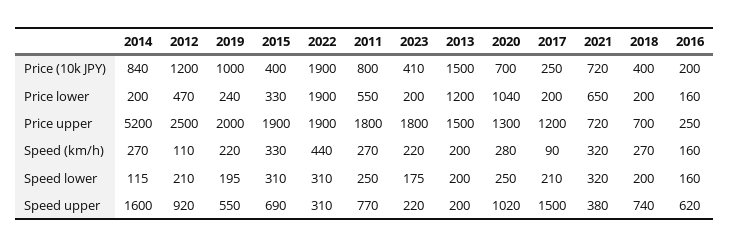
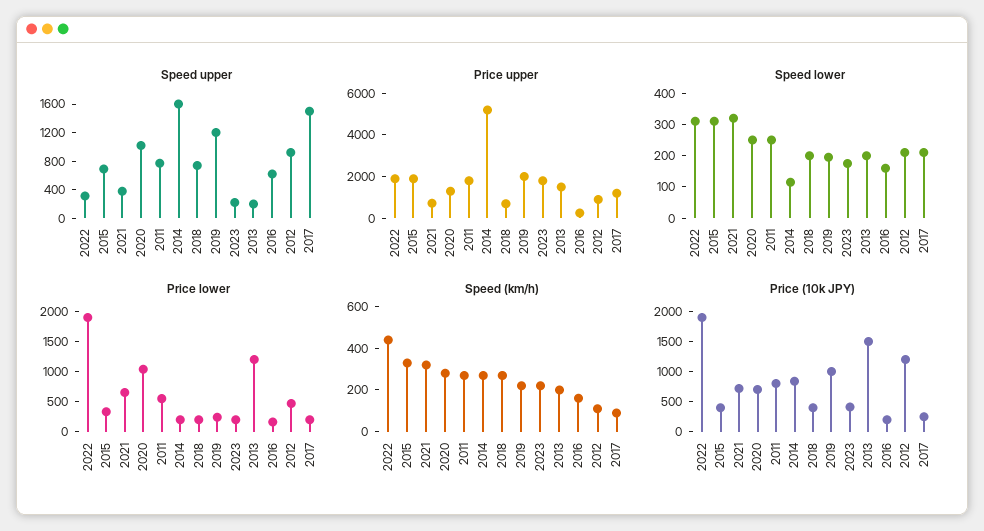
Price upper, 2012: 2500 -> 1000
Speed upper, 2019: 550 -> 1200

